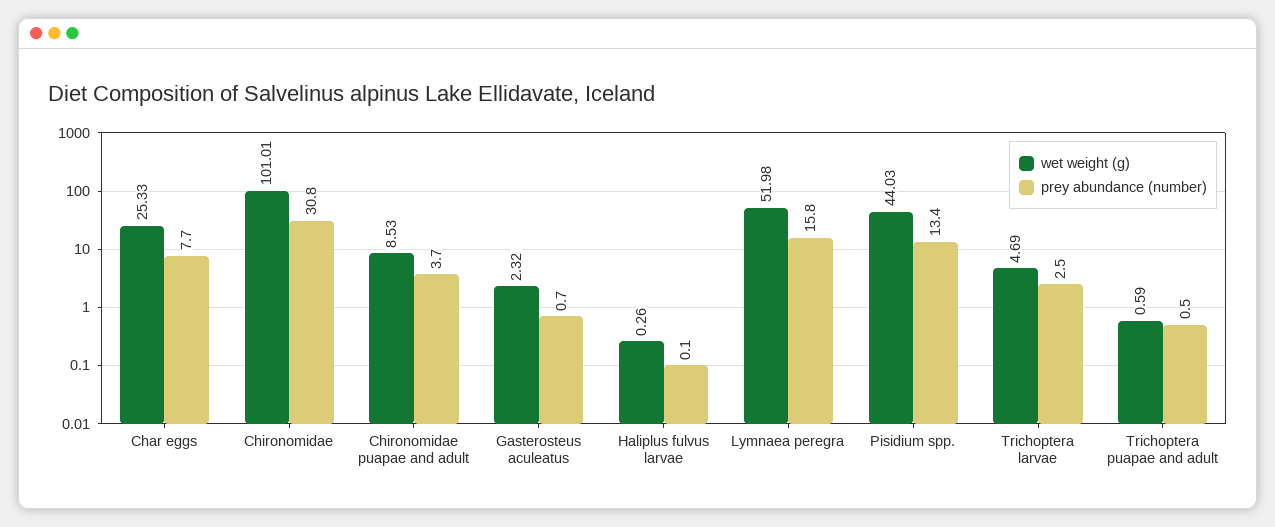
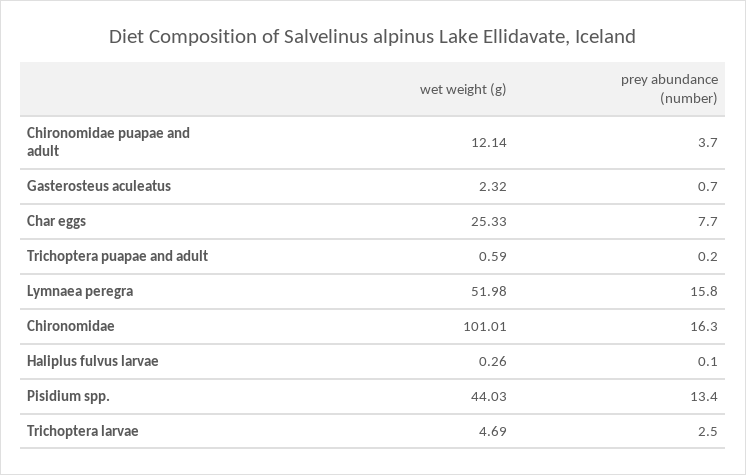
prey abundance (number), Chironomidae: 30.8 -> 16.3
wet weight (g), Chironomidae puapae and adult: 8.53 -> 12.14
prey abundance (number), Trichoptera puapae and adult: 0.5 -> 0.2

